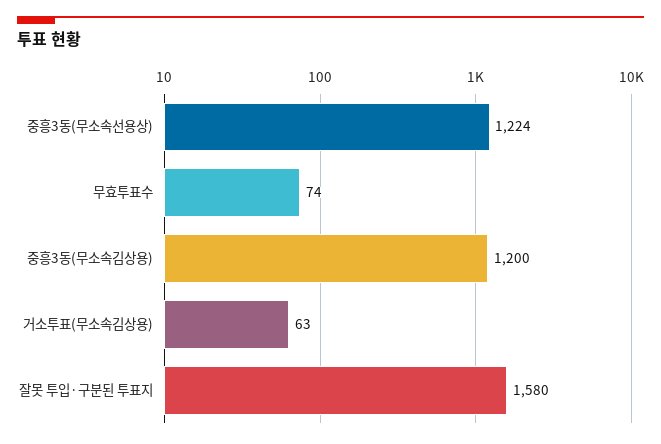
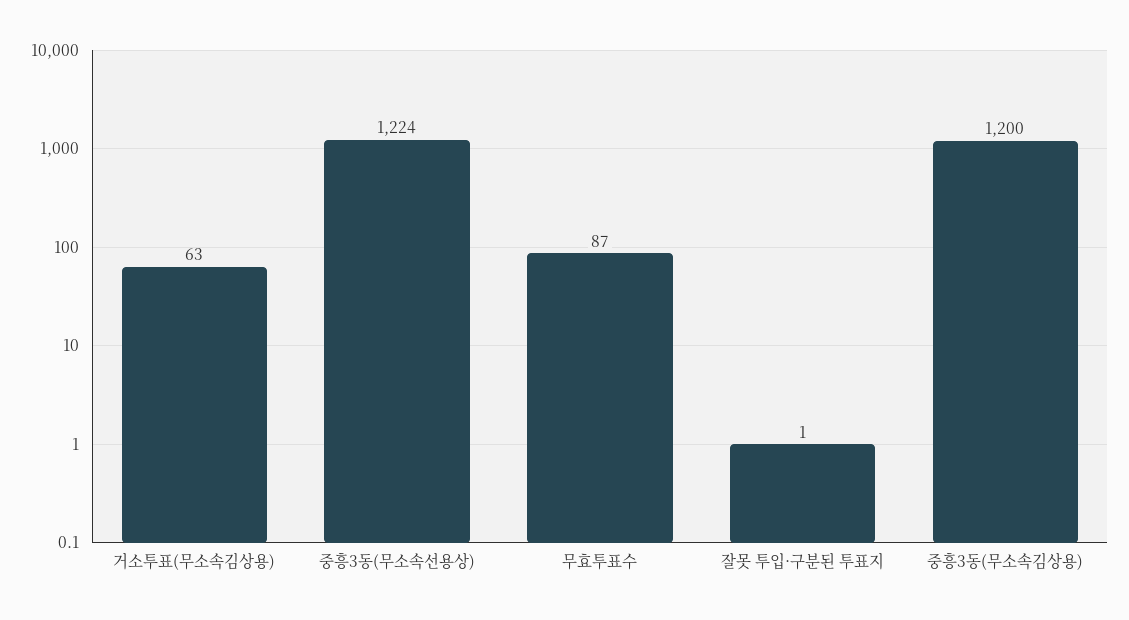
무효투표수: 74 -> 87
잘못 투입·구분된 투표지: 1580 -> 1

